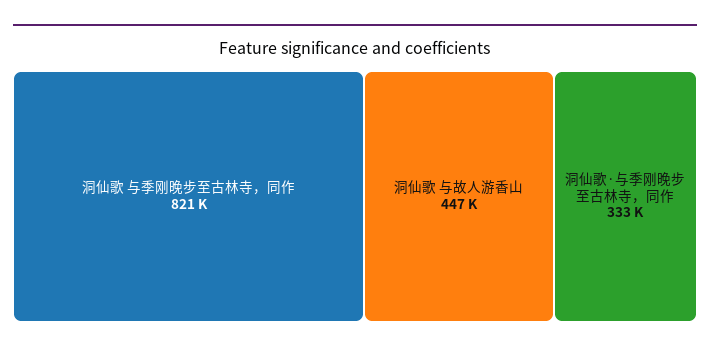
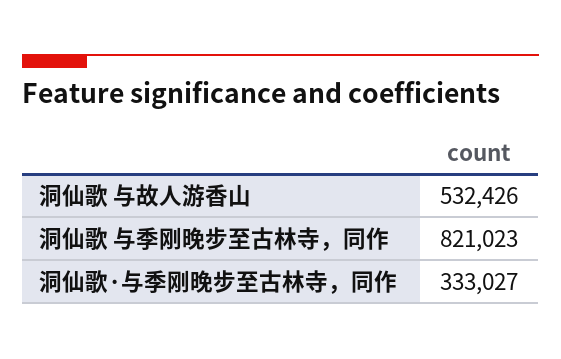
洞仙歌 与故人游香山: 447000 -> 532426

